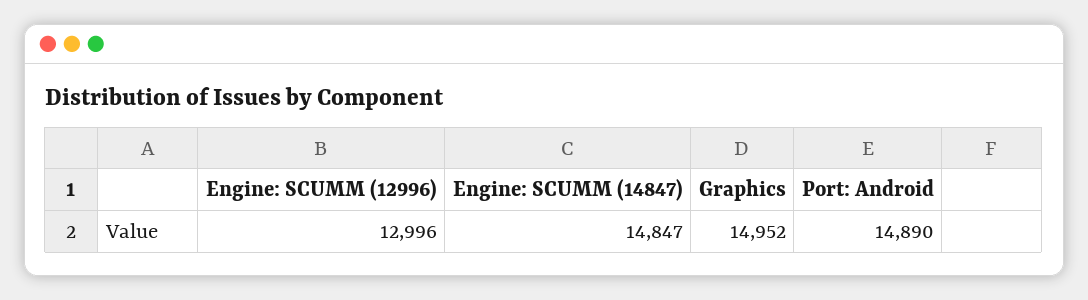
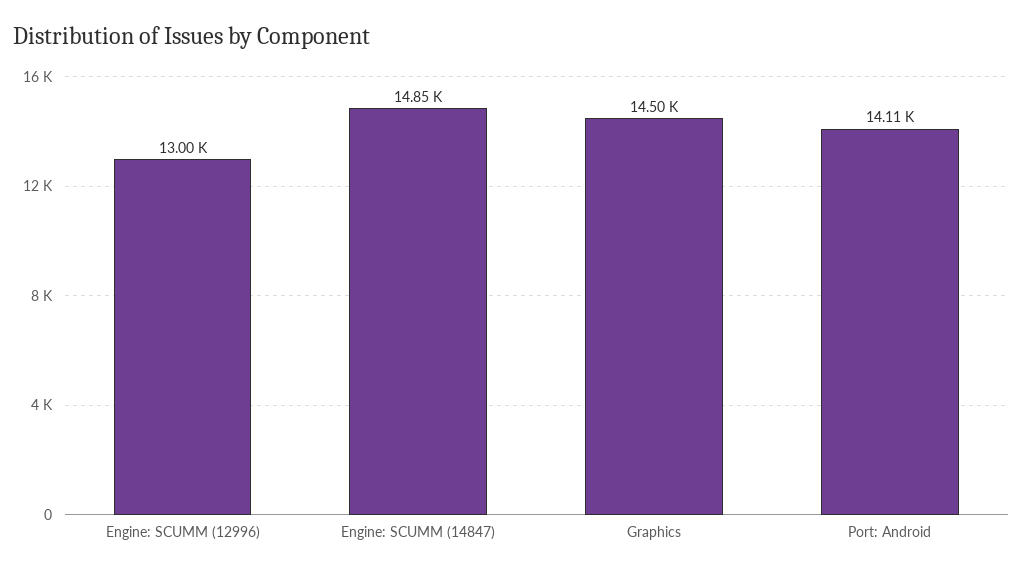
Graphics: 14952 -> 14500
Port: Android: 14890 -> 14110

